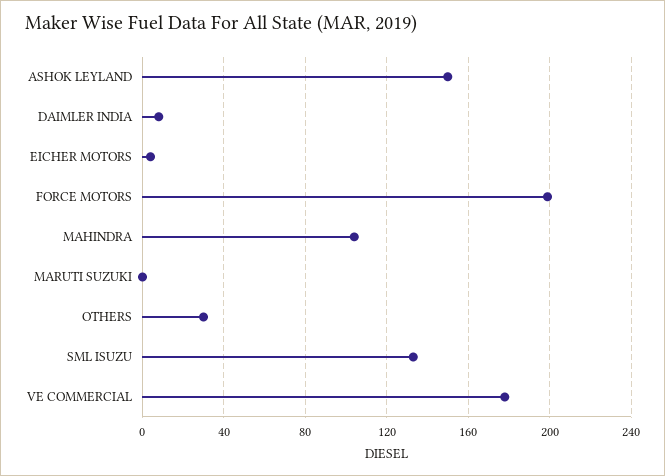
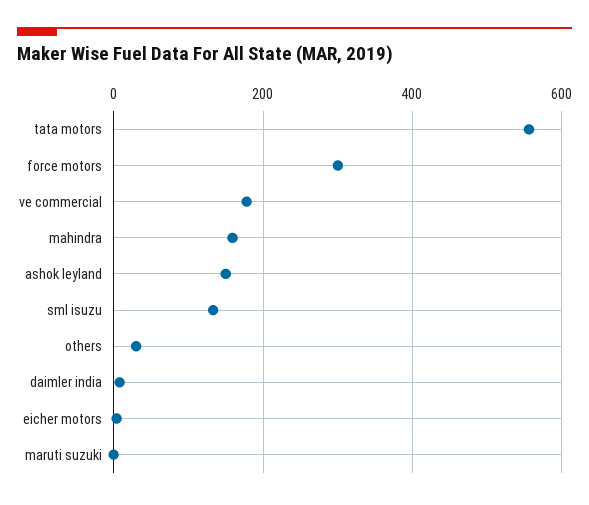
FORCE MOTORS: 200 -> 300
MAHINDRA: 105 -> 160
tata motors: none -> 560

